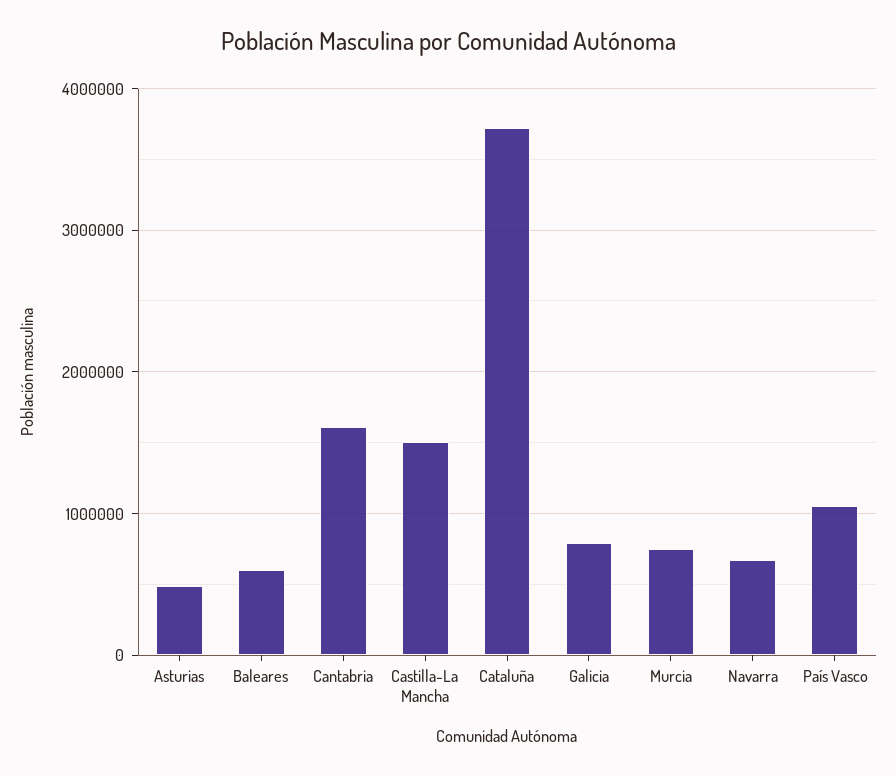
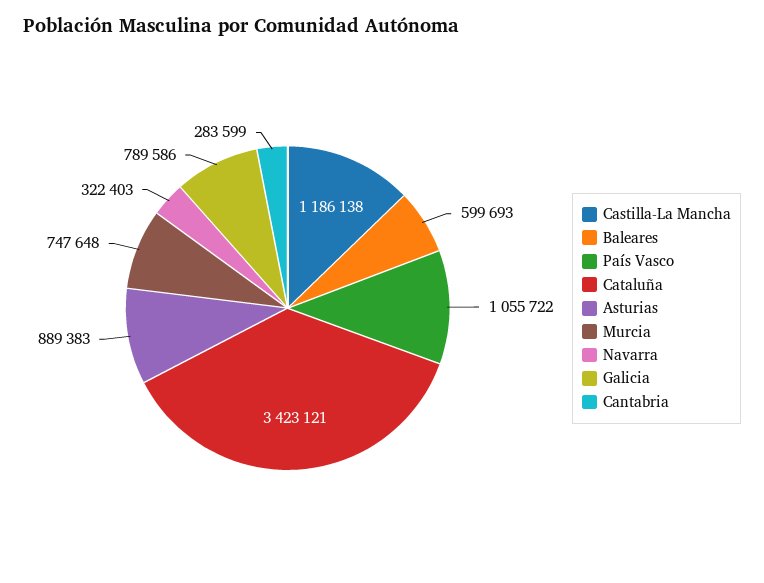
Asturias: 500000 -> 889383
Cantabria: 1600000 -> 283599
Castilla-La Mancha: 1500000 -> 1186138
Cataluña: 3700000 -> 3423121
Navarra: 700000 -> 322403

